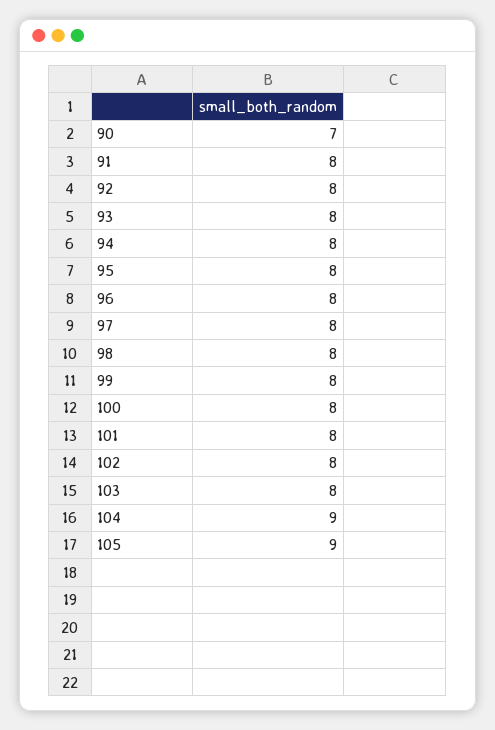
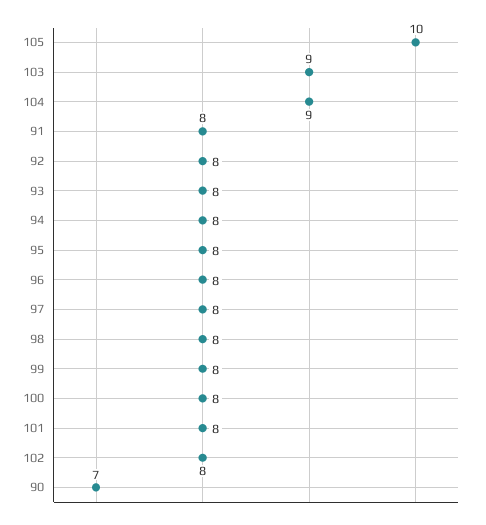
103: 8 -> 9
105: 9 -> 10

